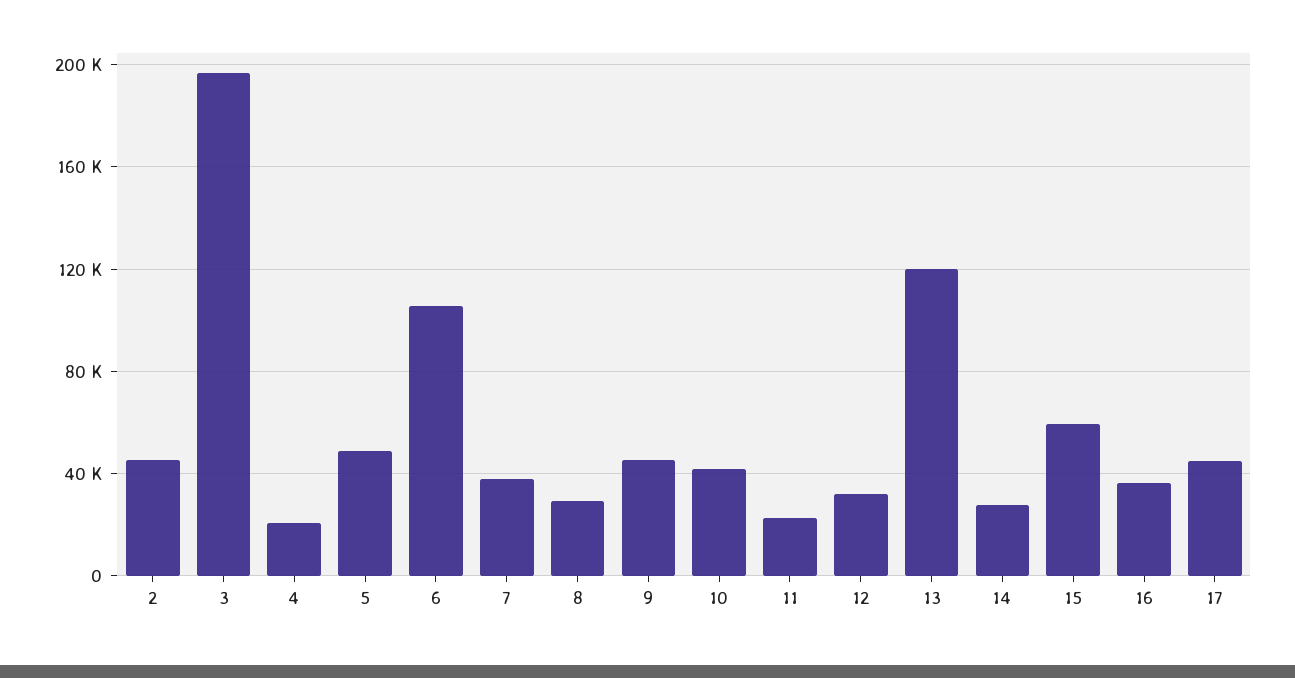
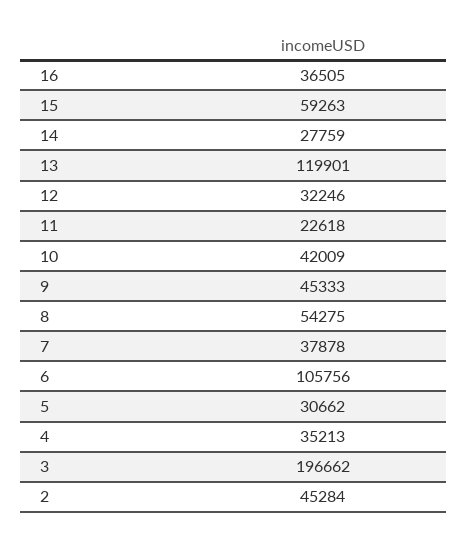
4: 20000 -> 35213
5: 50000 -> 30662
8: 30000 -> 54275
17: 45000 -> none

